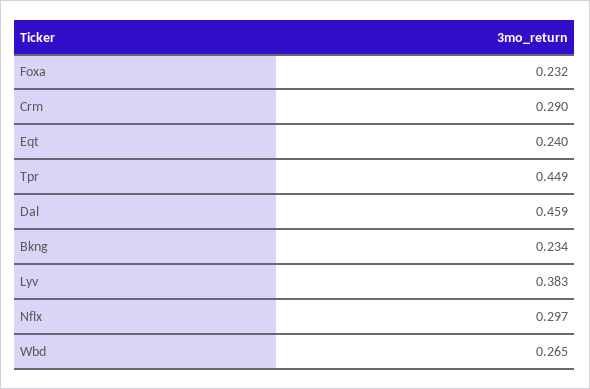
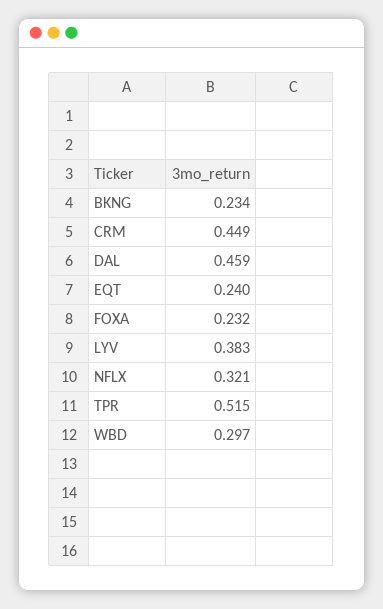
Crm: 0.29 -> 0.449
Tpr: 0.449 -> 0.515
Nflx: 0.297 -> 0.321
Wbd: 0.265 -> 0.297

